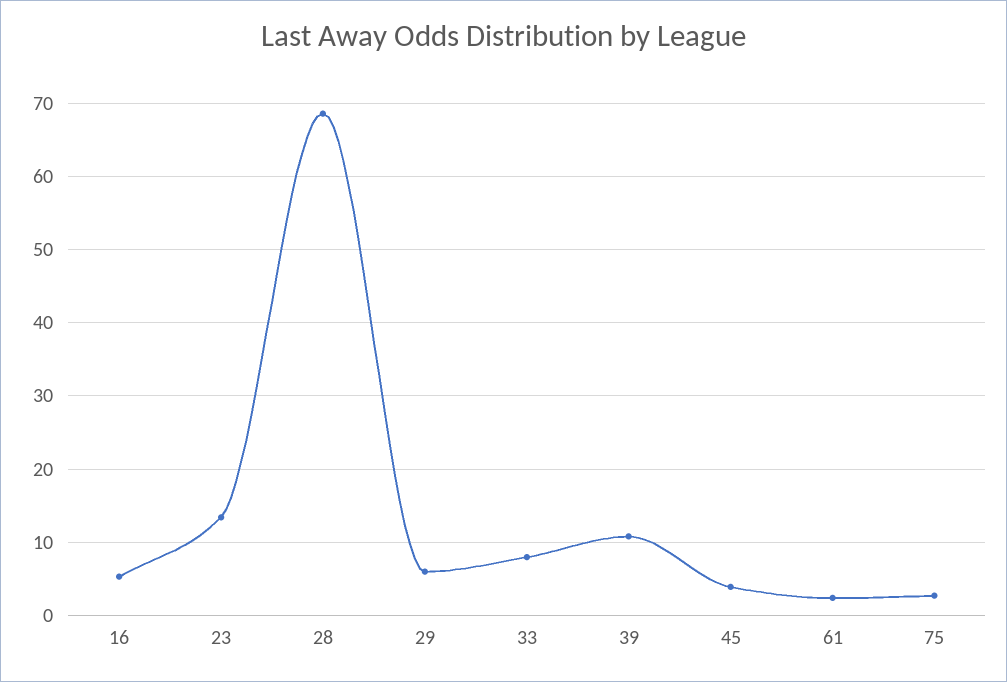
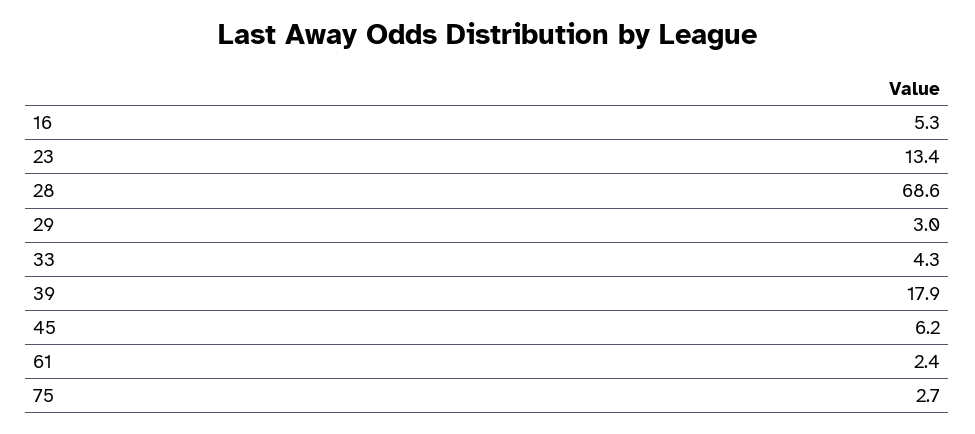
29: 6 -> 3
33: 8 -> 4.3
39: 11 -> 17.9
45: 4 -> 6.2

